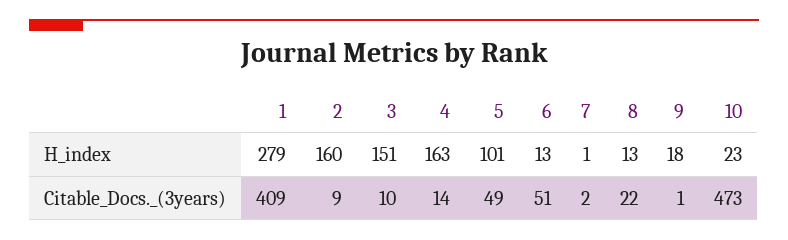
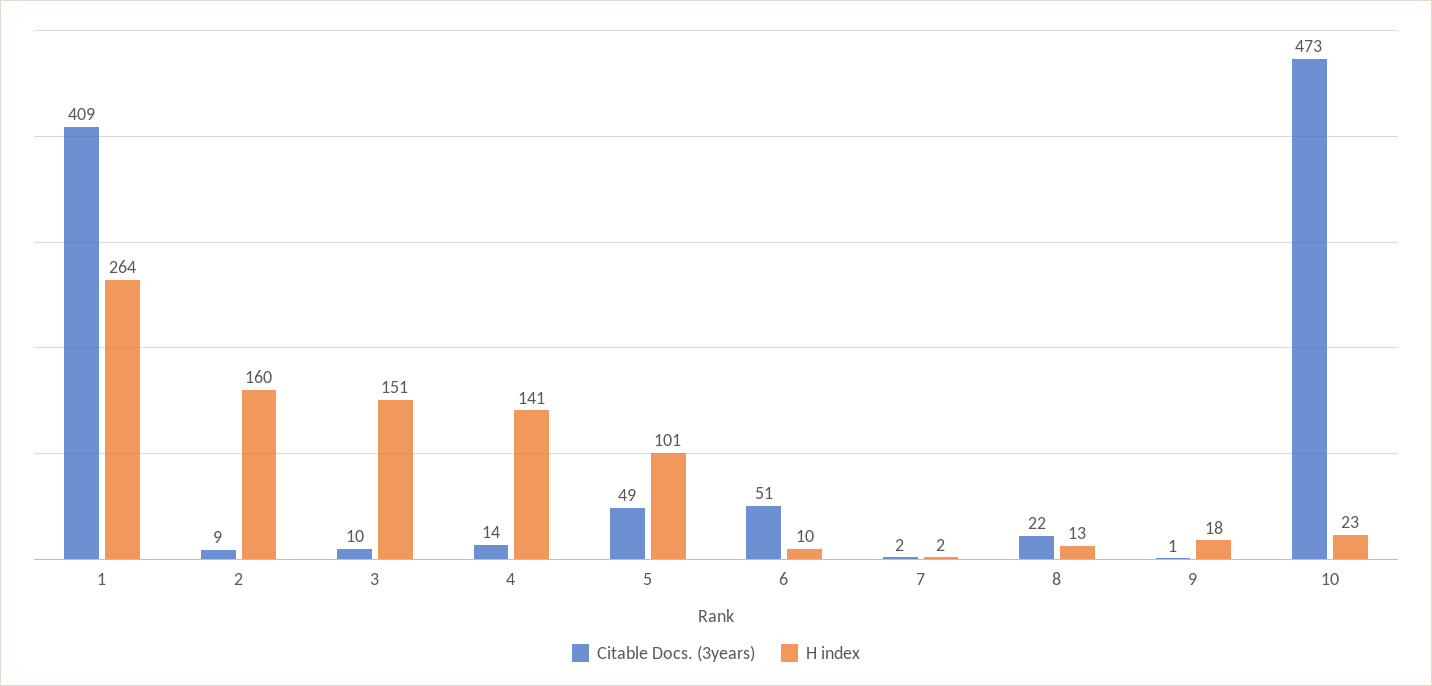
H_index, 1: 279 -> 264
H_index, 4: 163 -> 141
H_index, 6: 13 -> 10
H_index, 7: 1 -> 2

